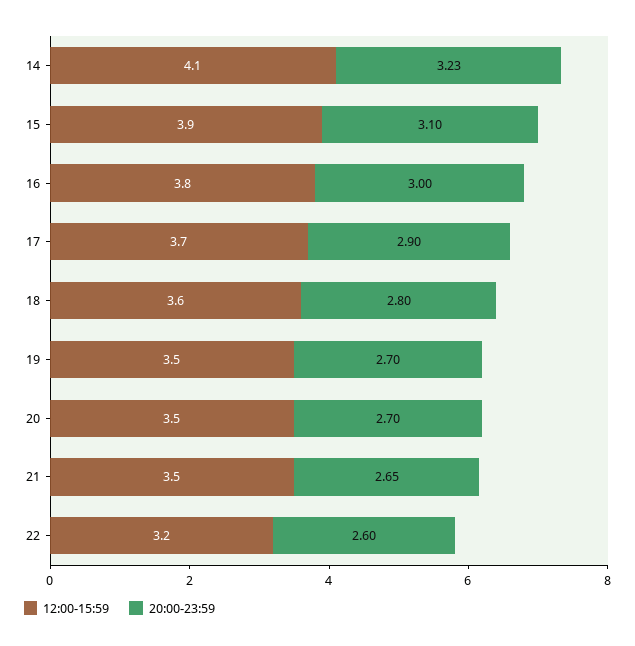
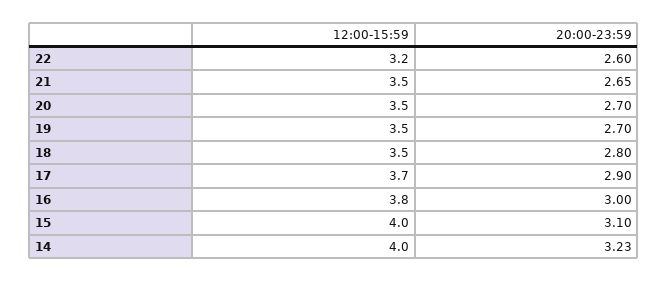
12:00-15:59, 14: 4.1 -> 4
12:00-15:59, 15: 3.9 -> 4
12:00-15:59, 18: 3.6 -> 3.5

